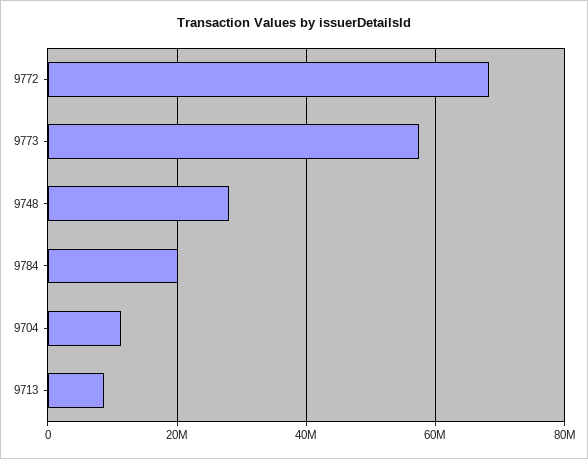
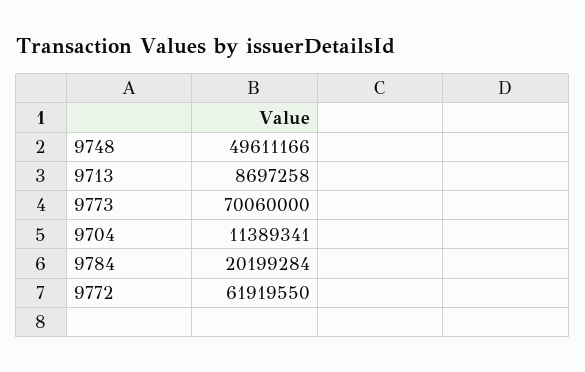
9772: 68000000 -> 61919550
9773: 58000000 -> 70060000
9748: 28000000 -> 49611166

